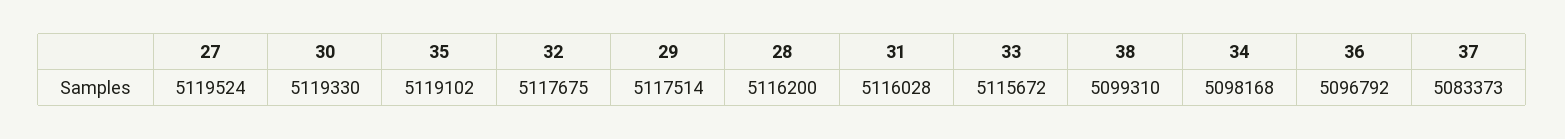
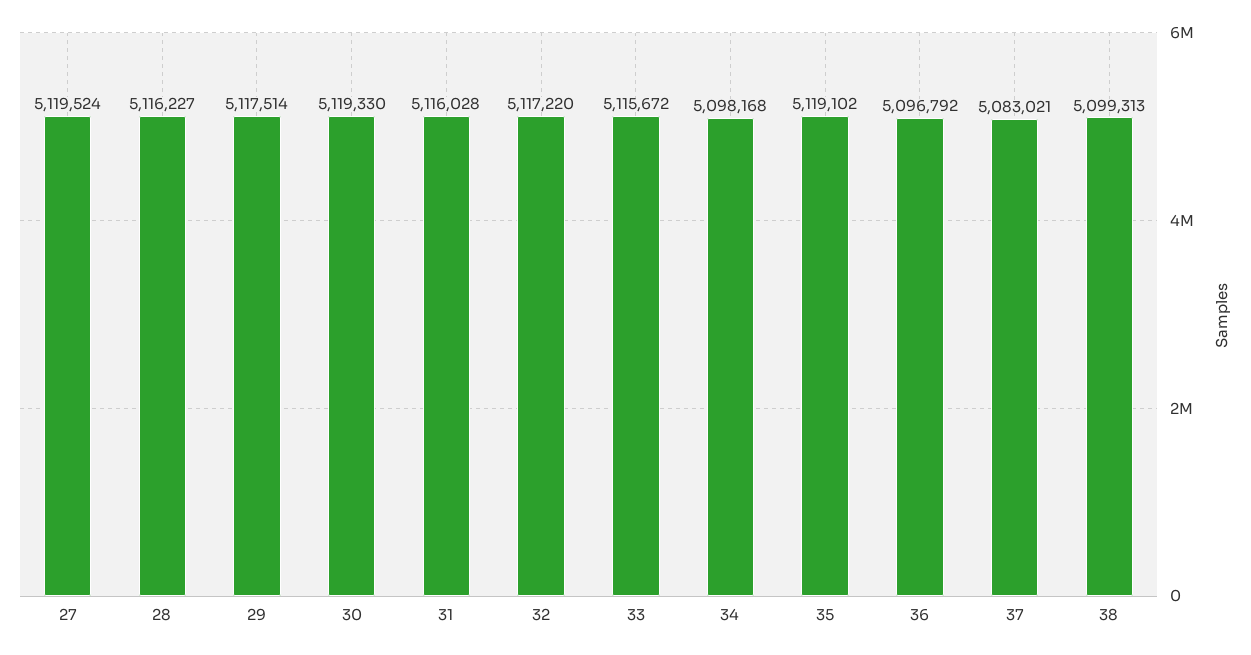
32: 5117675 -> 5117220
28: 5116200 -> 5116227
38: 5099310 -> 5099313
37: 5083373 -> 5083021

